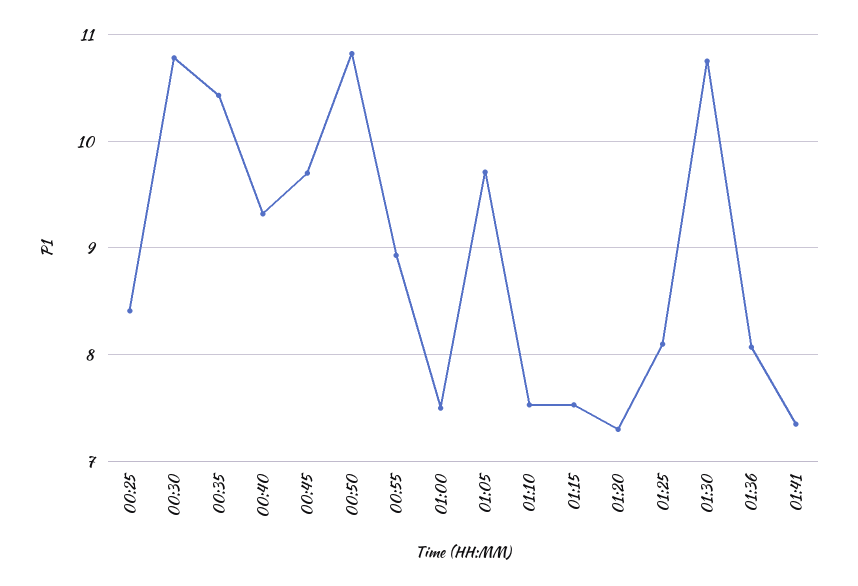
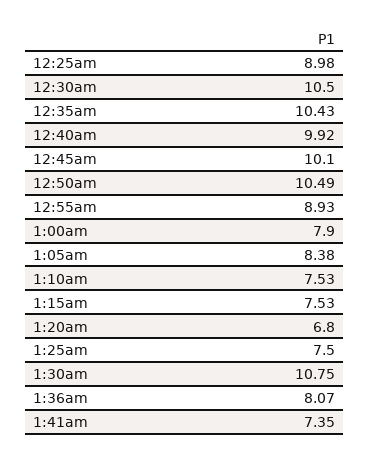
00:25: 8.4 -> 8.98
00:30: 10.8 -> 10.5
00:40: 9.3 -> 9.92
00:45: 9.7 -> 10.1
00:50: 10.8 -> 10.49
01:00: 7.5 -> 7.9
01:05: 9.7 -> 8.38
01:20: 7.3 -> 6.8
01:25: 8.1 -> 7.5

